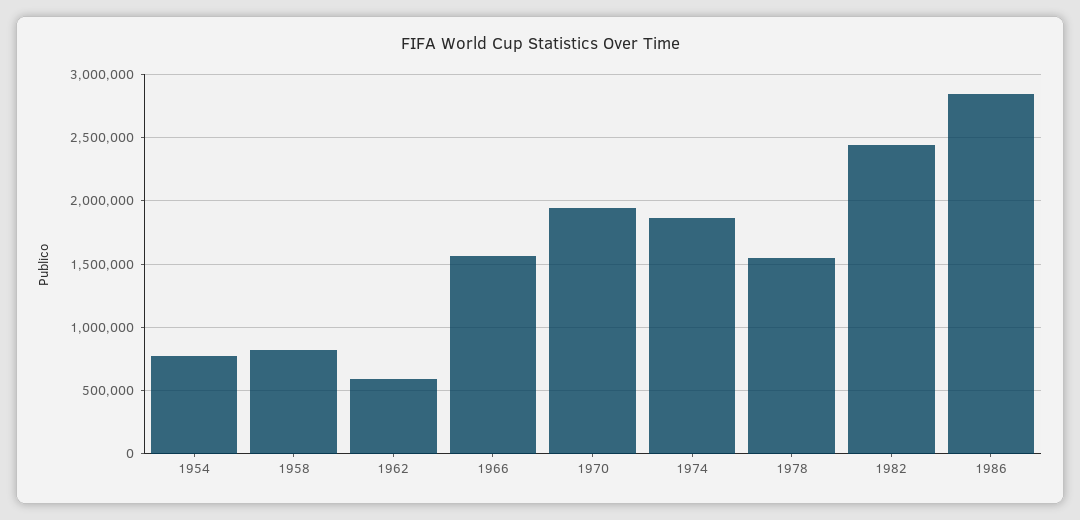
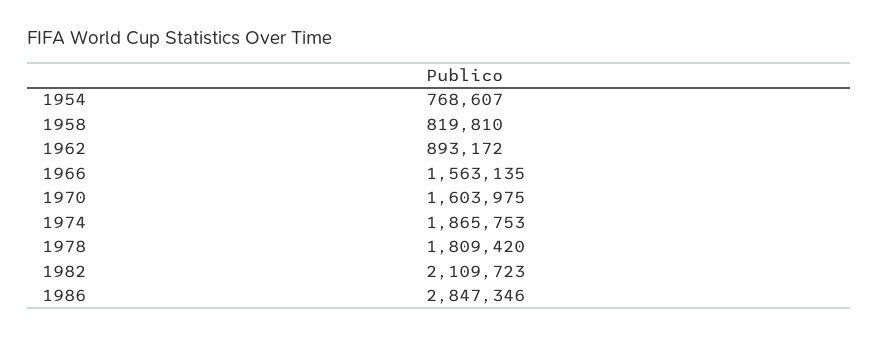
1962: 600000 -> 893172
1970: 1950000 -> 1603975
1978: 1550000 -> 1809420
1982: 2450000 -> 2109723

